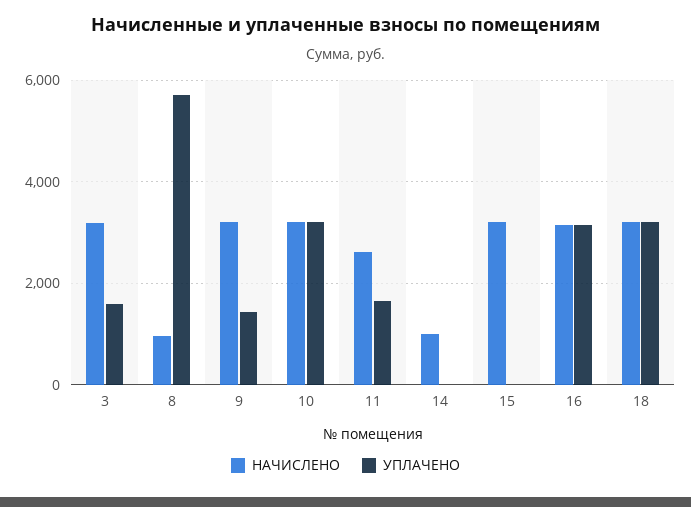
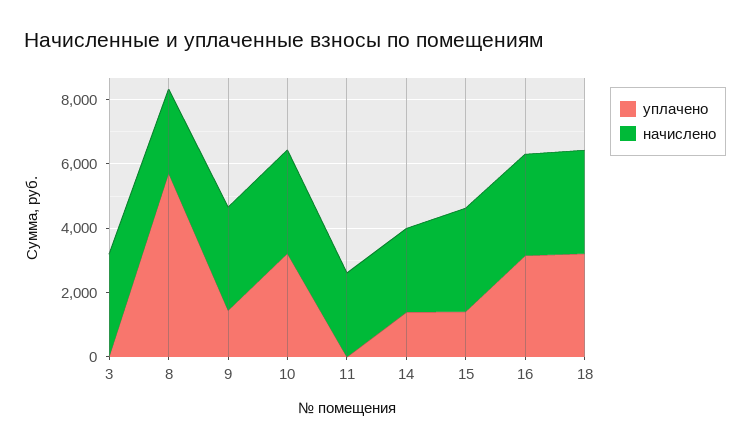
УПЛАЧЕНО, 3: 1600 -> 0
НАЧИСЛЕНО, 8: 1000 -> 2500
УПЛАЧЕНО, 11: 1600 -> 0
НАЧИСЛЕНО, 14: 1000 -> 2500
УПЛАЧЕНО, 14: 0 -> 1500
УПЛАЧЕНО, 15: 0 -> 1500

